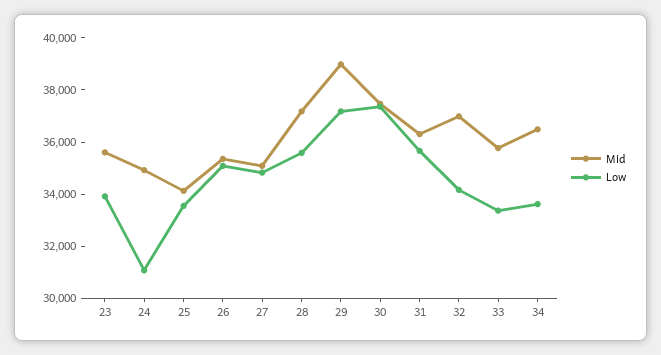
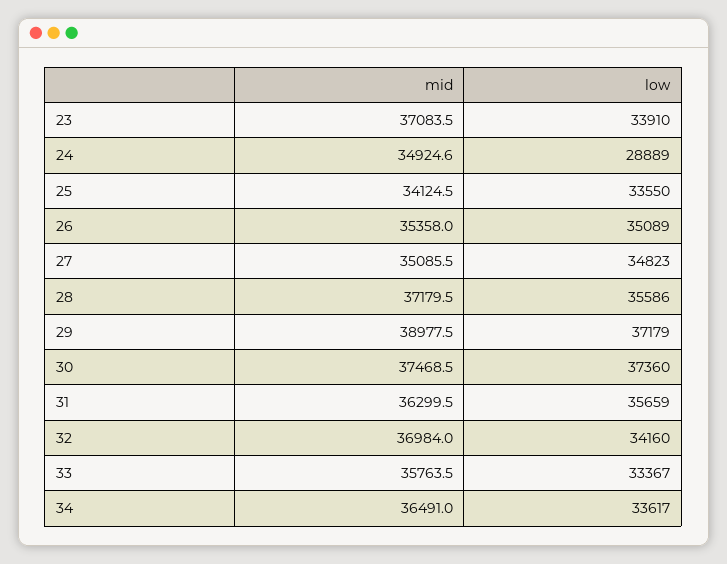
Mid, 23: 35500 -> 37083.5
Low, 24: 31000 -> 28889

